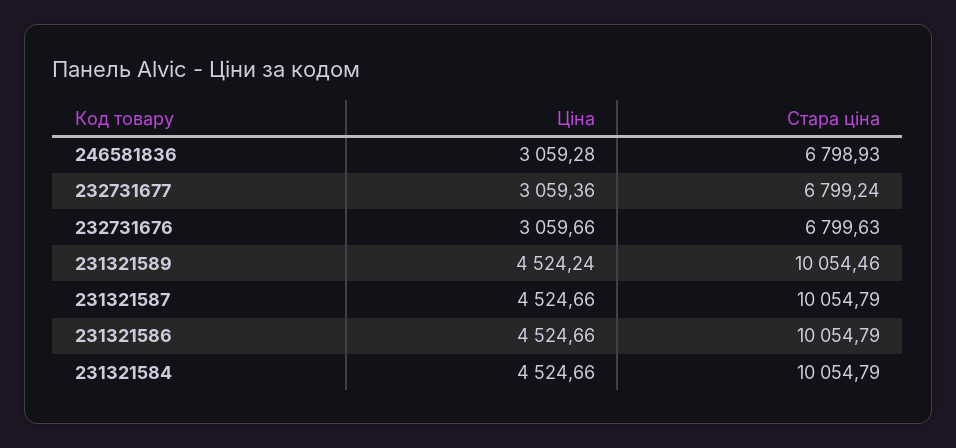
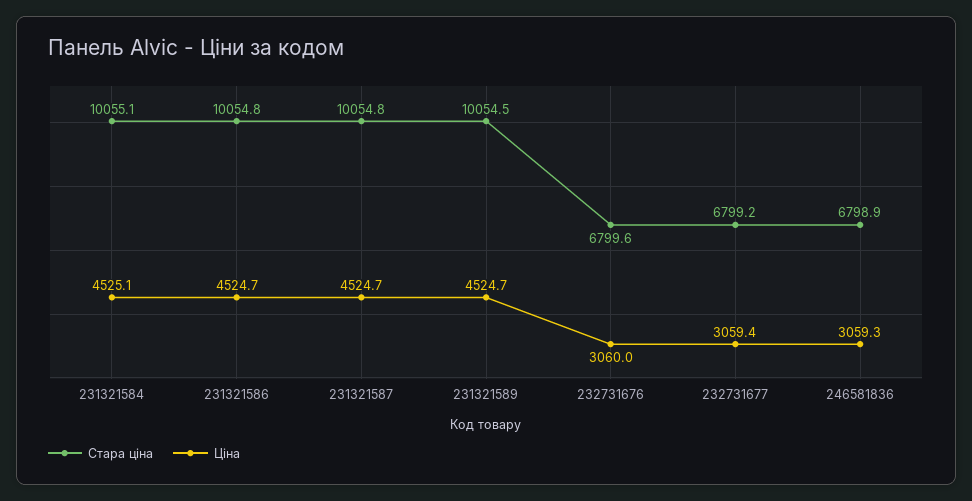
Ціна, 232731676: 3059.66 -> 3060
Ціна, 231321589: 4524.24 -> 4524.7
Ціна, 231321584: 4524.66 -> 4525.1
Стара ціна, 231321584: 10054.79 -> 10055.1

